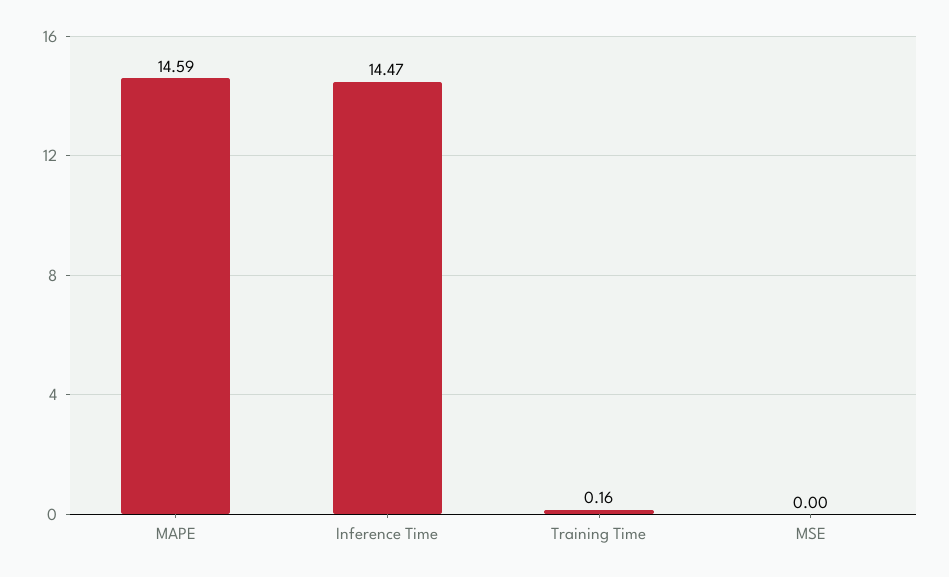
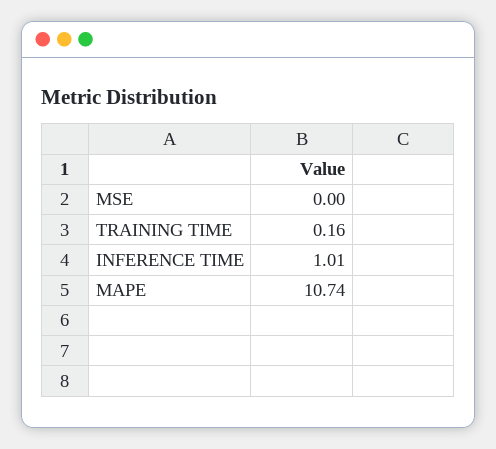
MAPE: 14.59 -> 10.74
Inference Time: 14.47 -> 1.01

